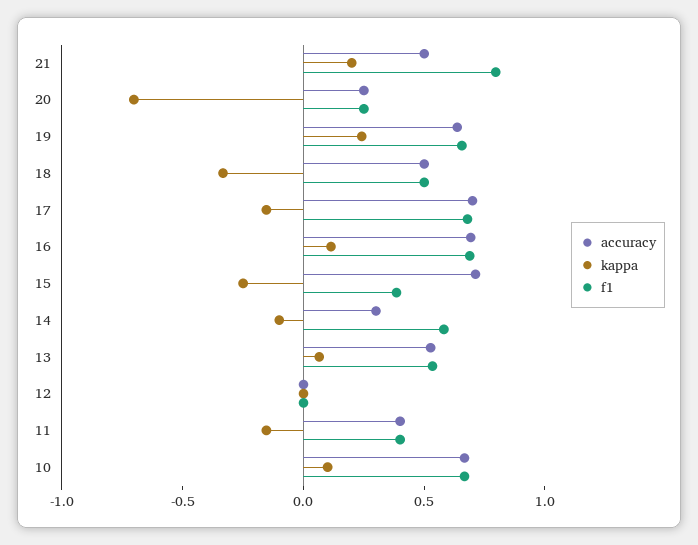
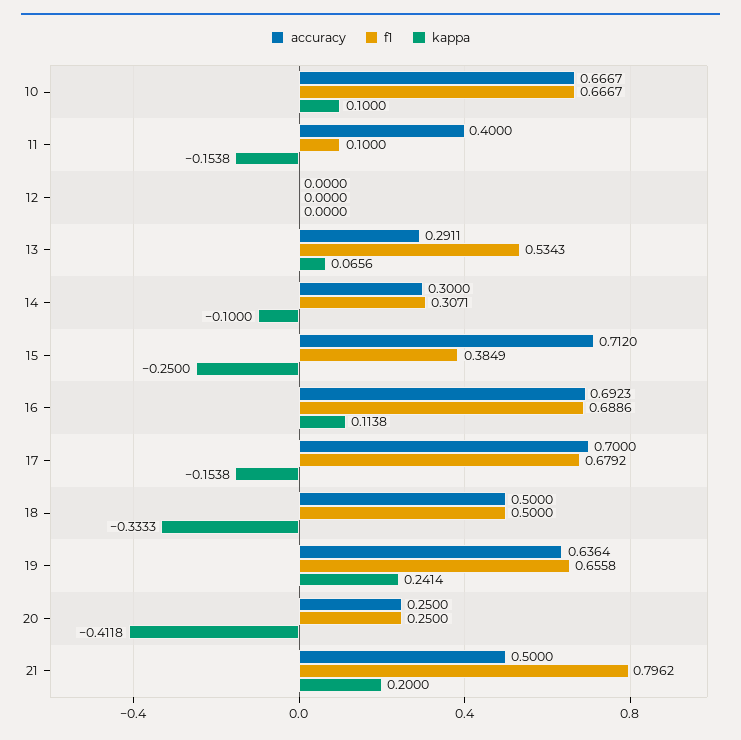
kappa, 20: -0.7 -> -0.4118
f1, 14: 0.6 -> 0.3071
accuracy, 13: 0.5 -> 0.2911
f1, 11: 0.4 -> 0.1

